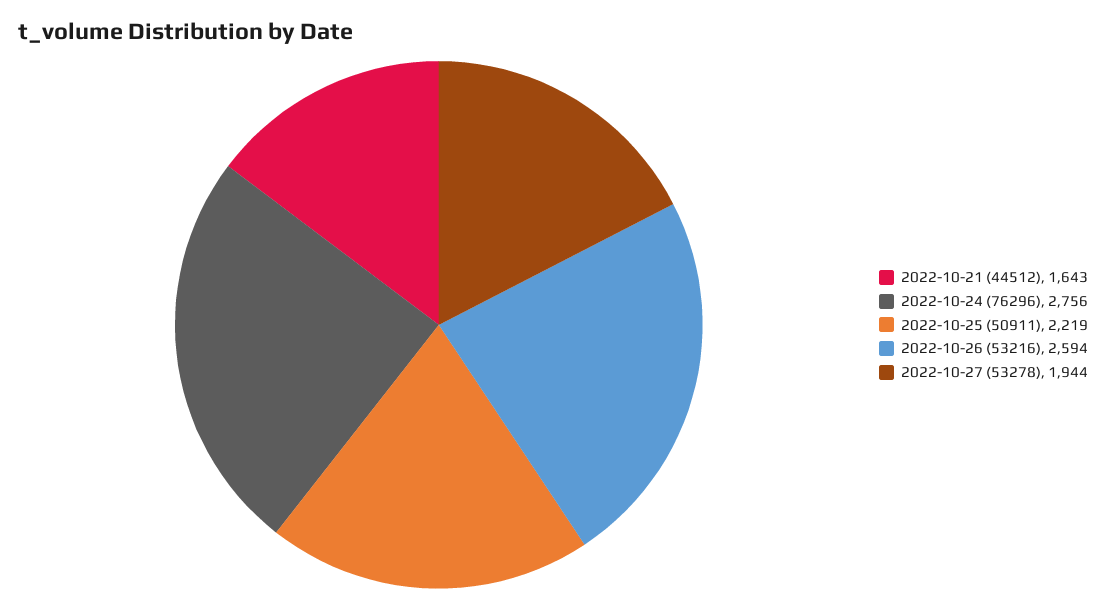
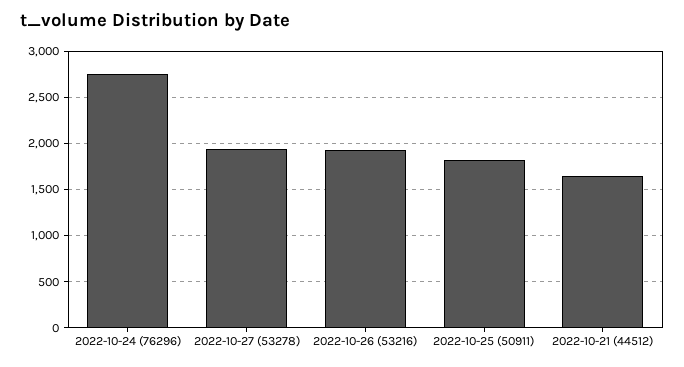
2022-10-25 (50911): 2219 -> 1800
2022-10-26 (53216): 2594 -> 1900

